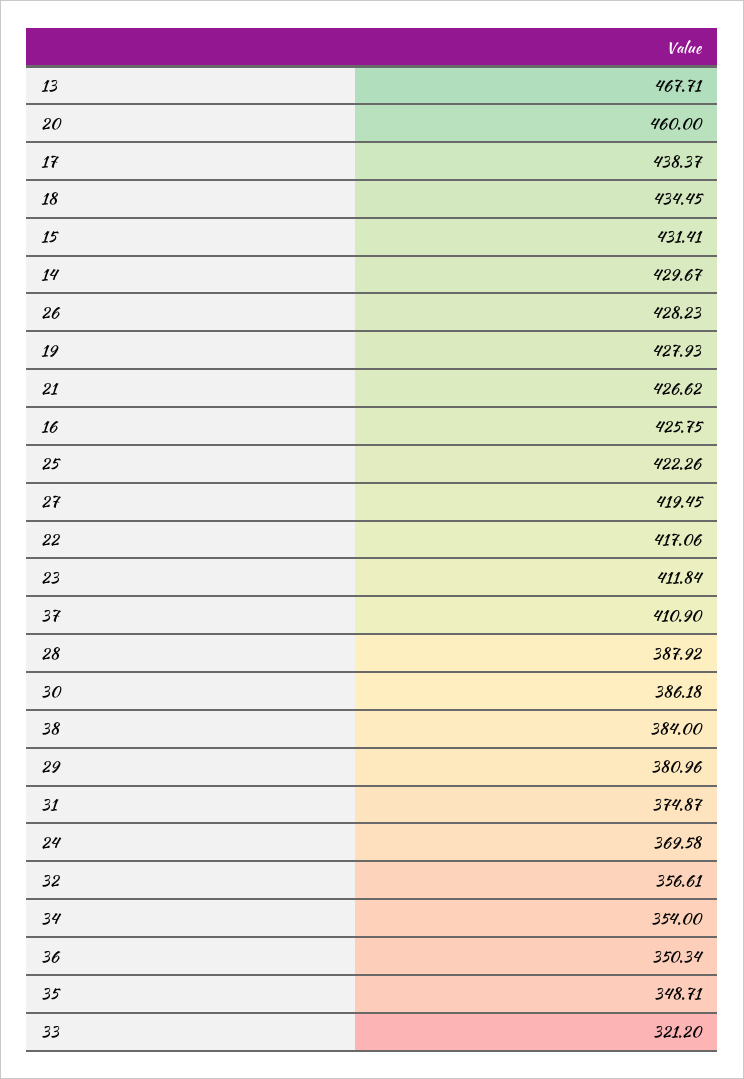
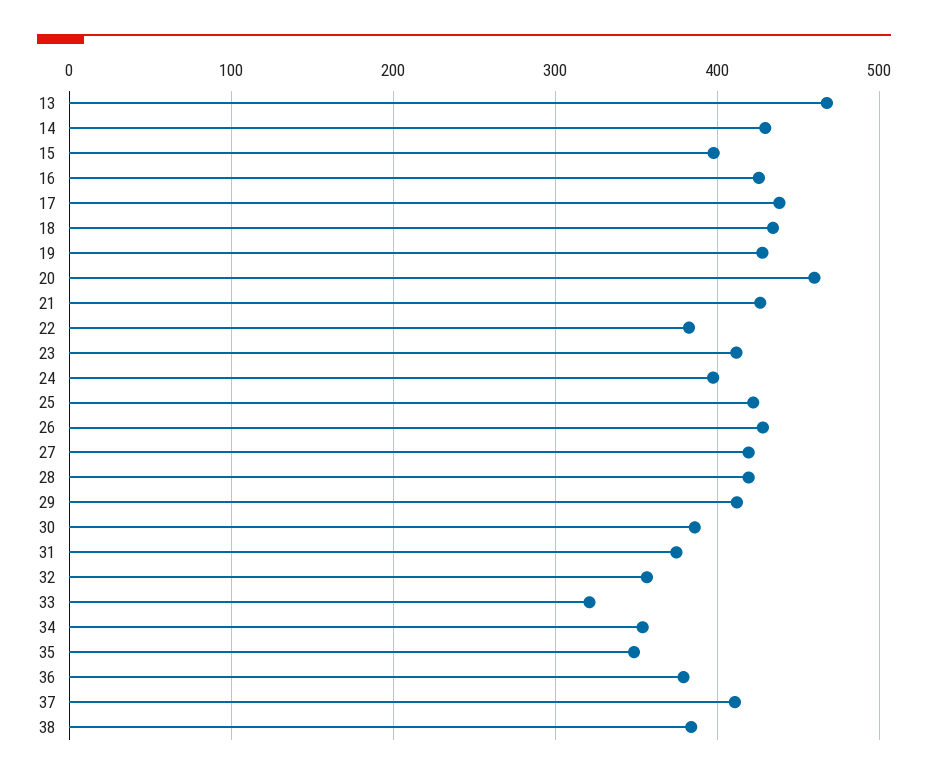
15: 431.41 -> 400
22: 417.06 -> 380
28: 387.92 -> 420
29: 380.96 -> 410
24: 369.58 -> 400
36: 350.34 -> 380

